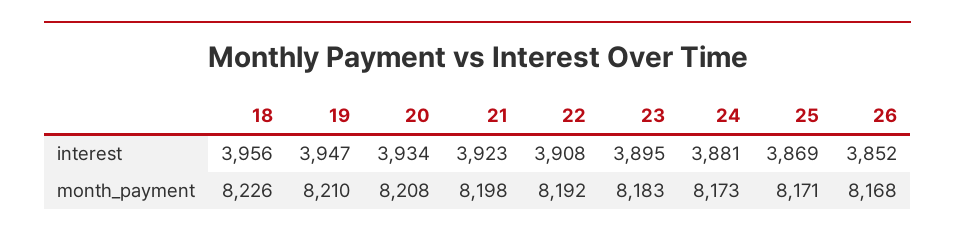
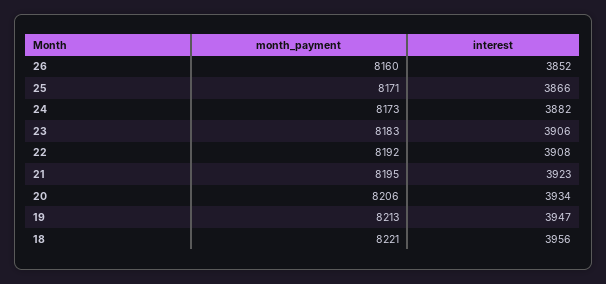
23, interest: 3895 -> 3906
24, interest: 3881 -> 3882
25, interest: 3869 -> 3866
18, month_payment: 8226 -> 8221
19, month_payment: 8210 -> 8213
20, month_payment: 8208 -> 8206
21, month_payment: 8198 -> 8195
26, month_payment: 8168 -> 8160

